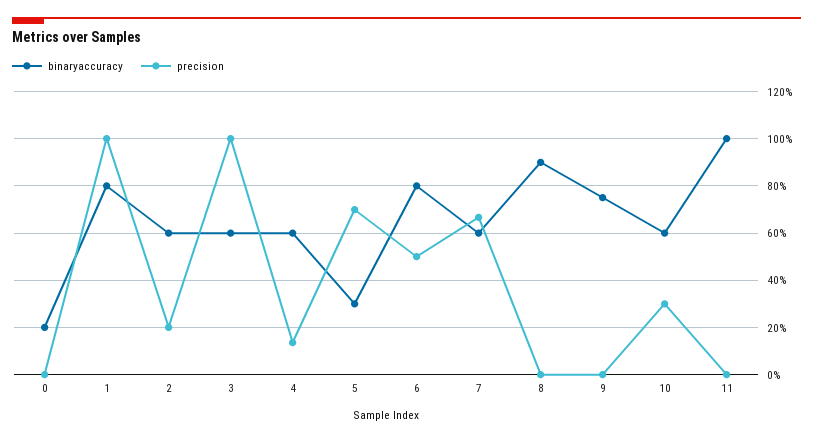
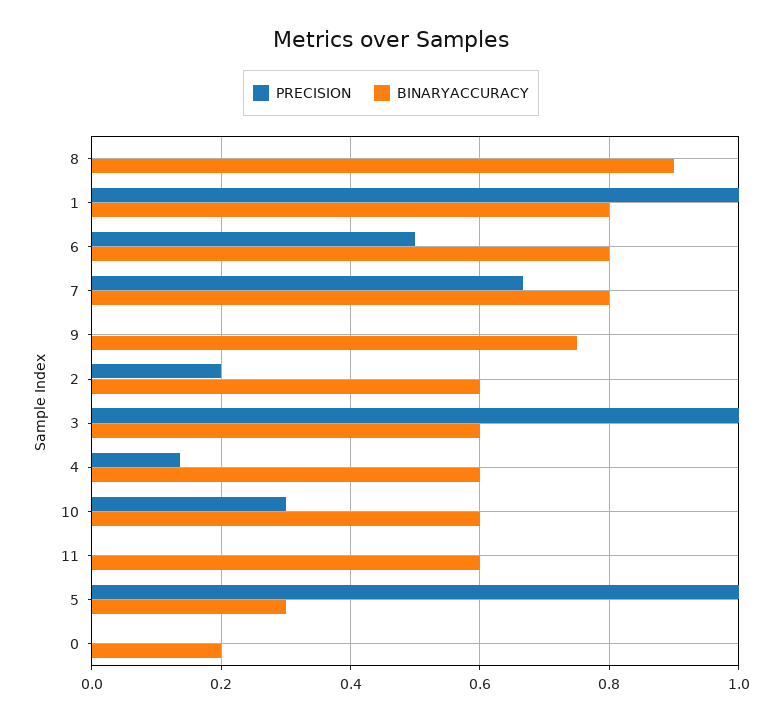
precision, 5: 0.7 -> 1
binaryaccuracy, 7: 0.6 -> 0.8
binaryaccuracy, 11: 1 -> 0.6

